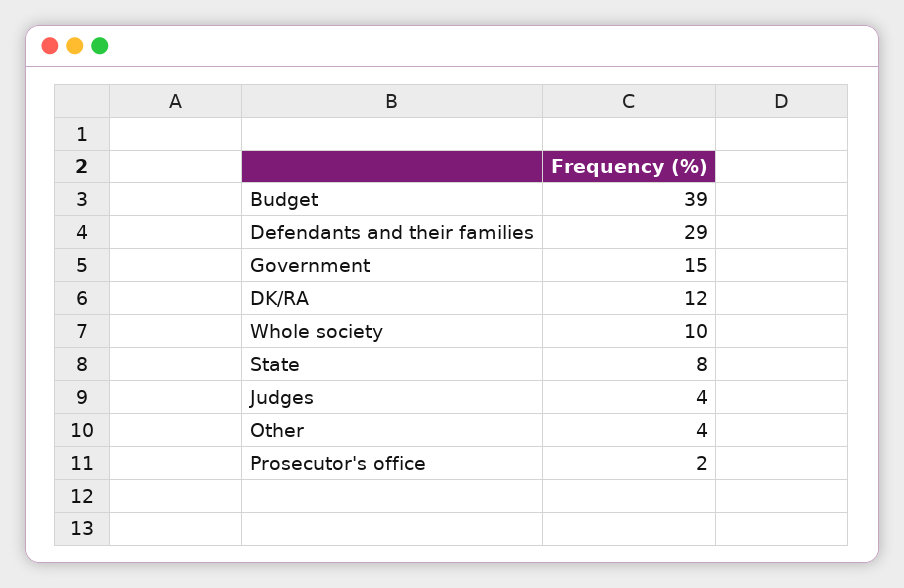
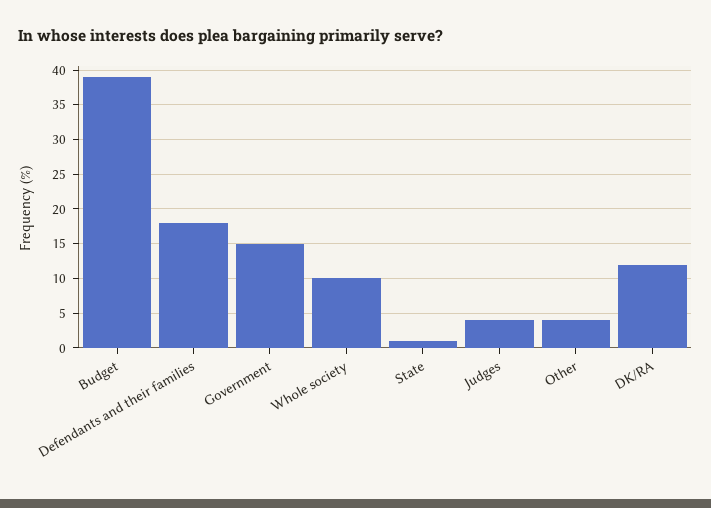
Defendants and their families: 29 -> 18
State: 8 -> 1
Prosecutor's office: 2 -> none

